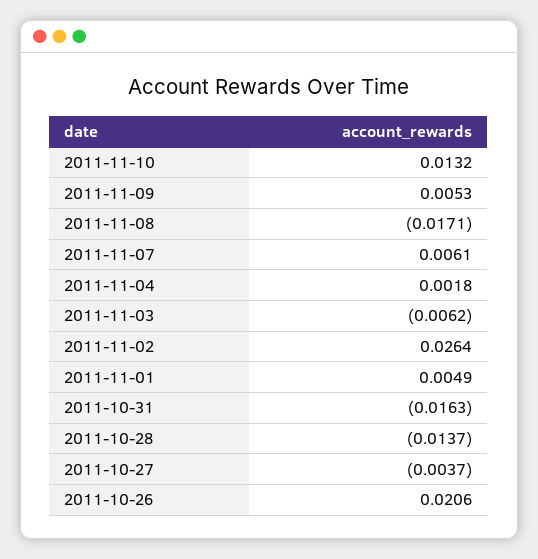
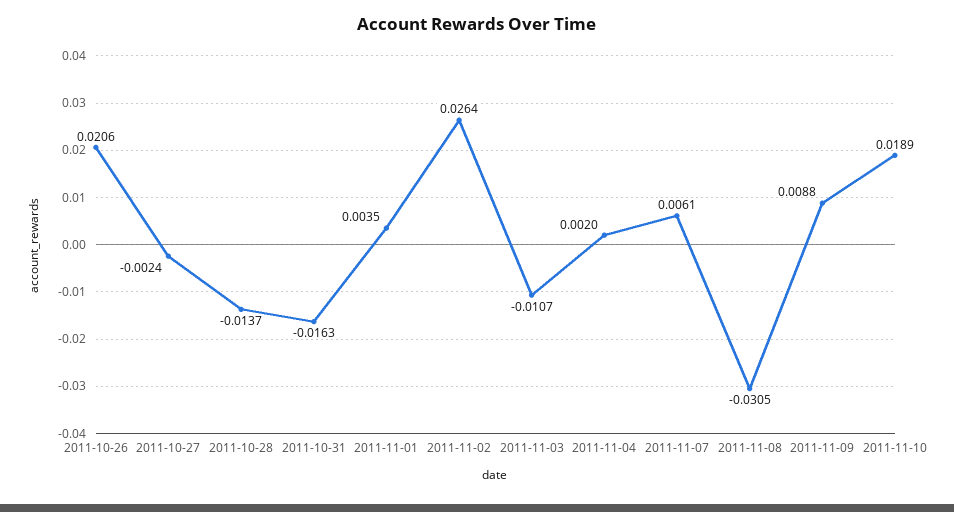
2011-11-10: 0.0132 -> 0.0189
2011-11-09: 0.0053 -> 0.0088
2011-11-08: -0.0171 -> -0.0305
2011-11-04: 0.0018 -> 0.002
2011-11-03: -0.0062 -> -0.0107
2011-11-01: 0.0049 -> 0.0035
2011-10-27: -0.0037 -> -0.0024

